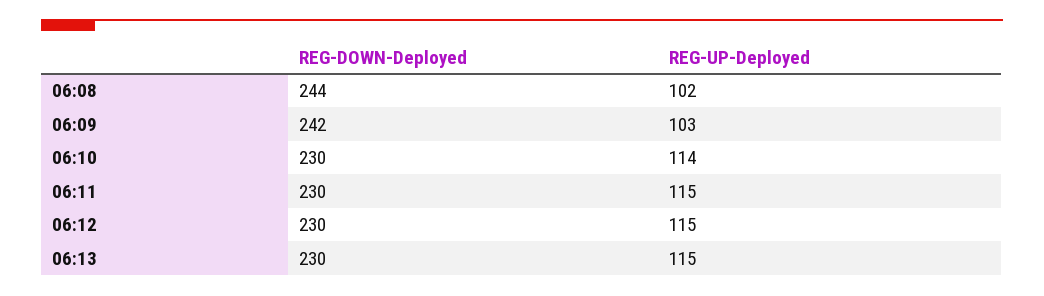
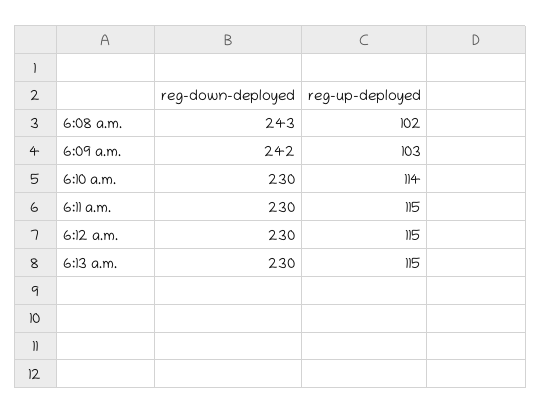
REG-DOWN-Deployed, 06:08: 244 -> 243

